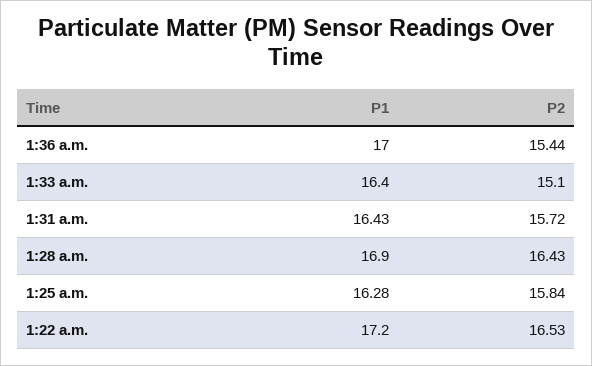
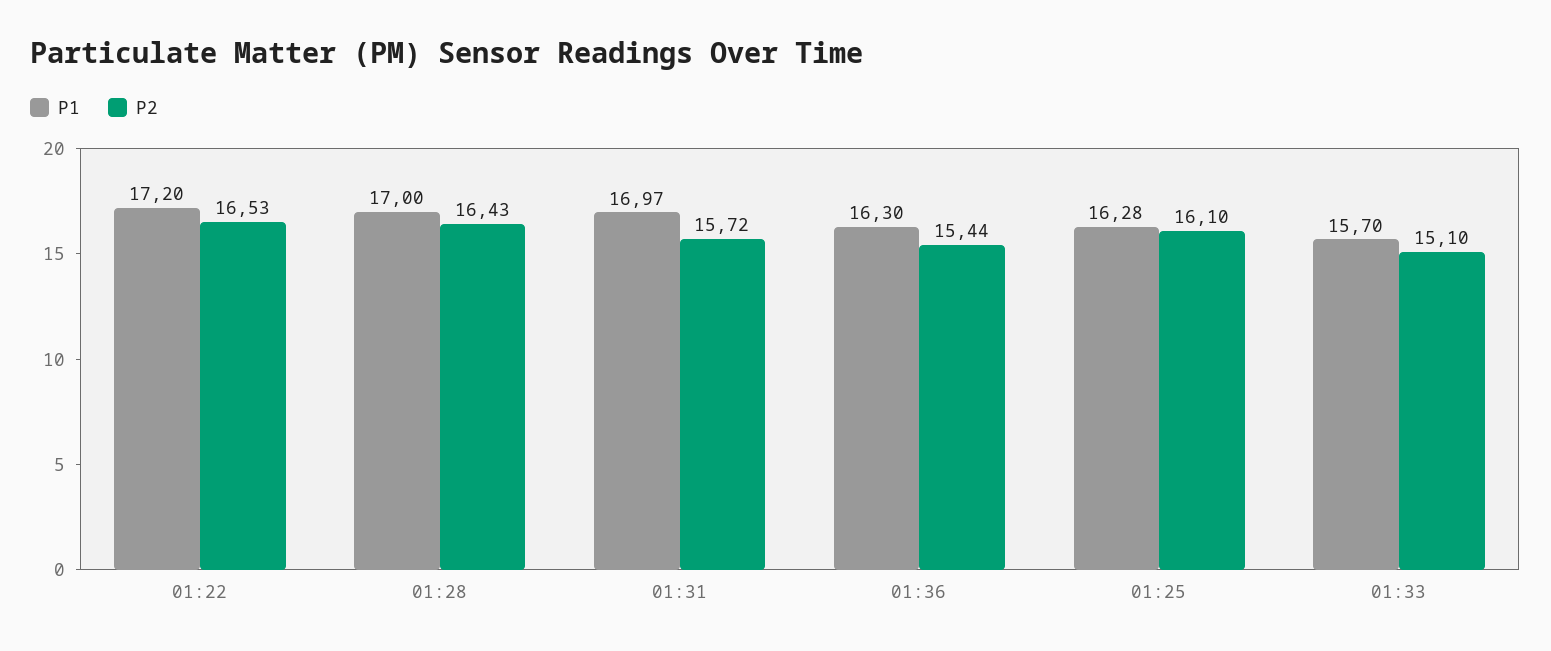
P1, 1:36 a.m.: 17 -> 16.3
P1, 1:33 a.m.: 16.4 -> 15.7
P1, 1:31 a.m.: 16.43 -> 16.97
P1, 1:28 a.m.: 16.9 -> 17
P2, 1:25 a.m.: 15.84 -> 16.1

